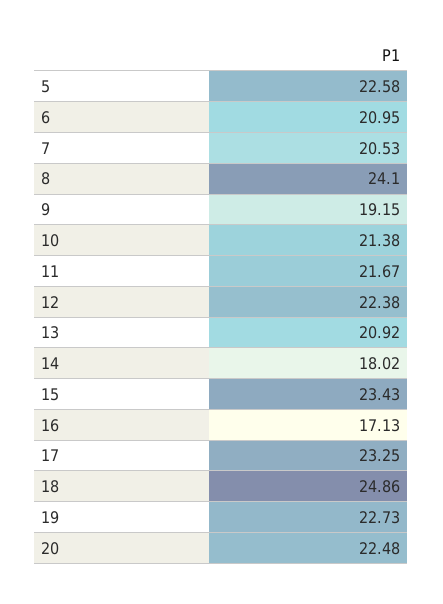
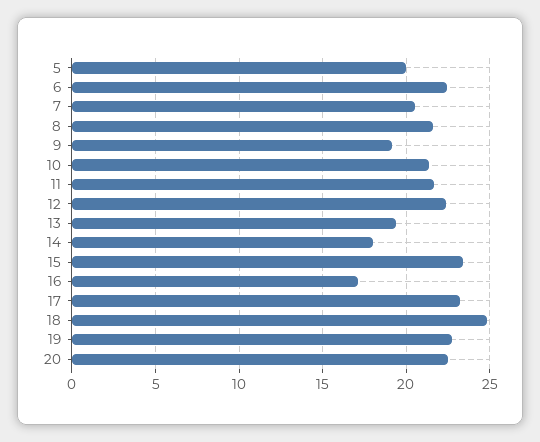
5: 22.58 -> 20
6: 20.95 -> 22.5
8: 24.1 -> 21.5
13: 20.92 -> 19.5

